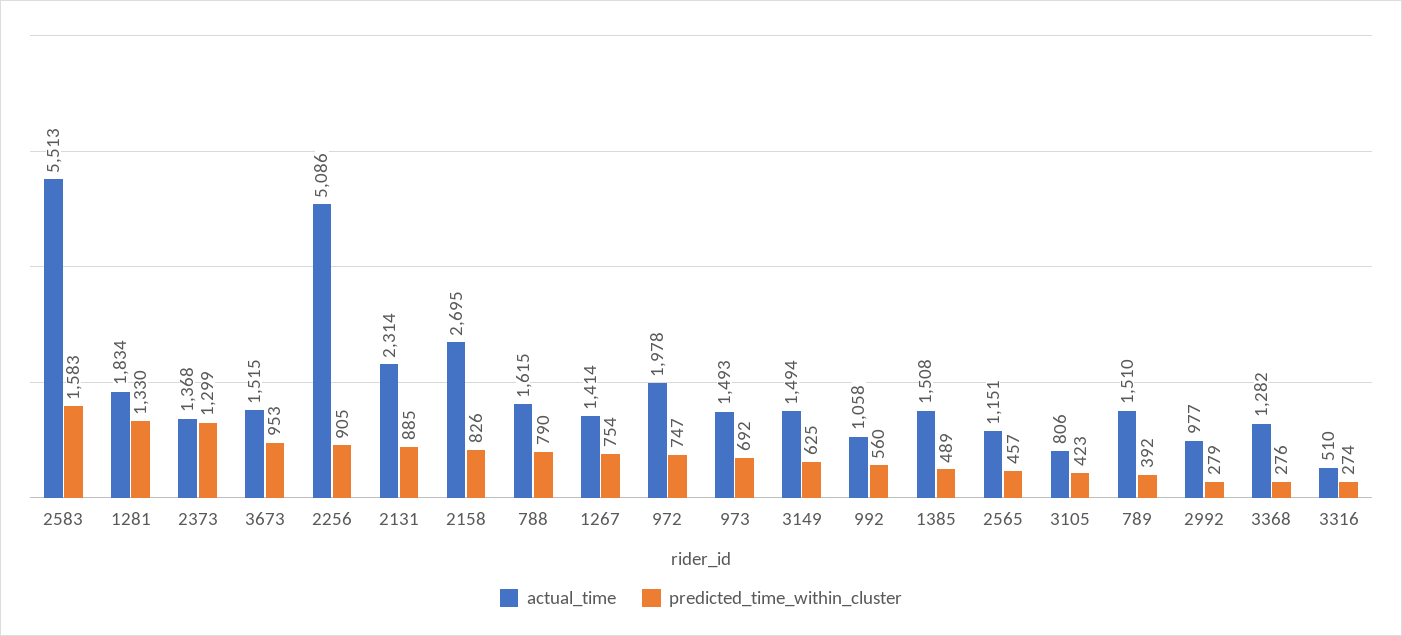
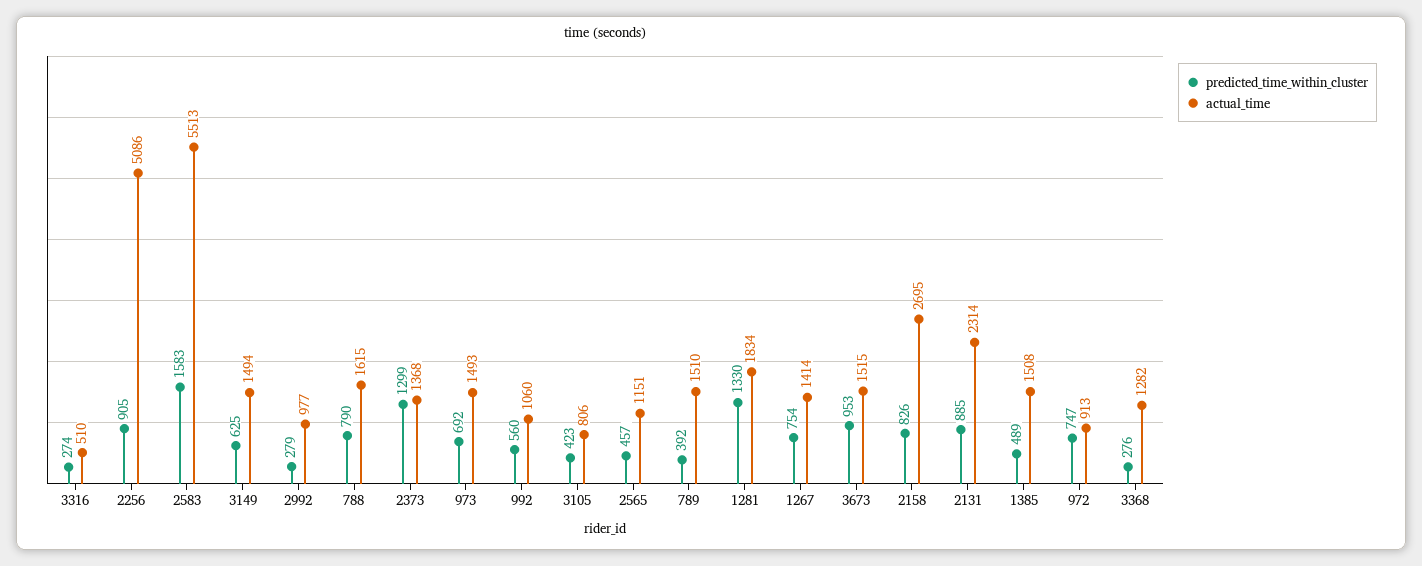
actual_time, 972: 1978 -> 913
actual_time, 992: 1058 -> 1060

